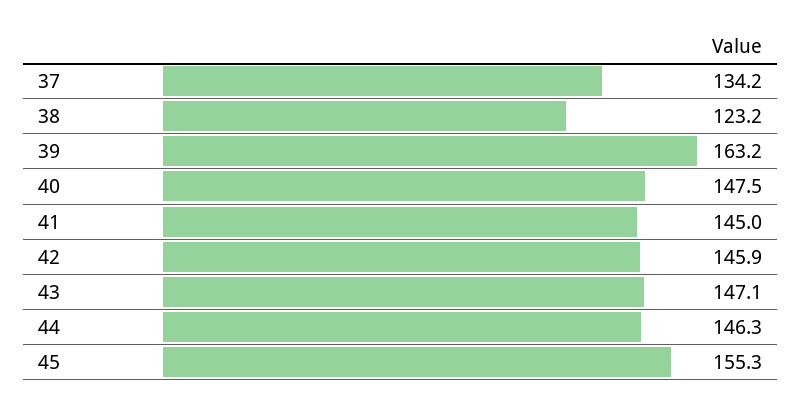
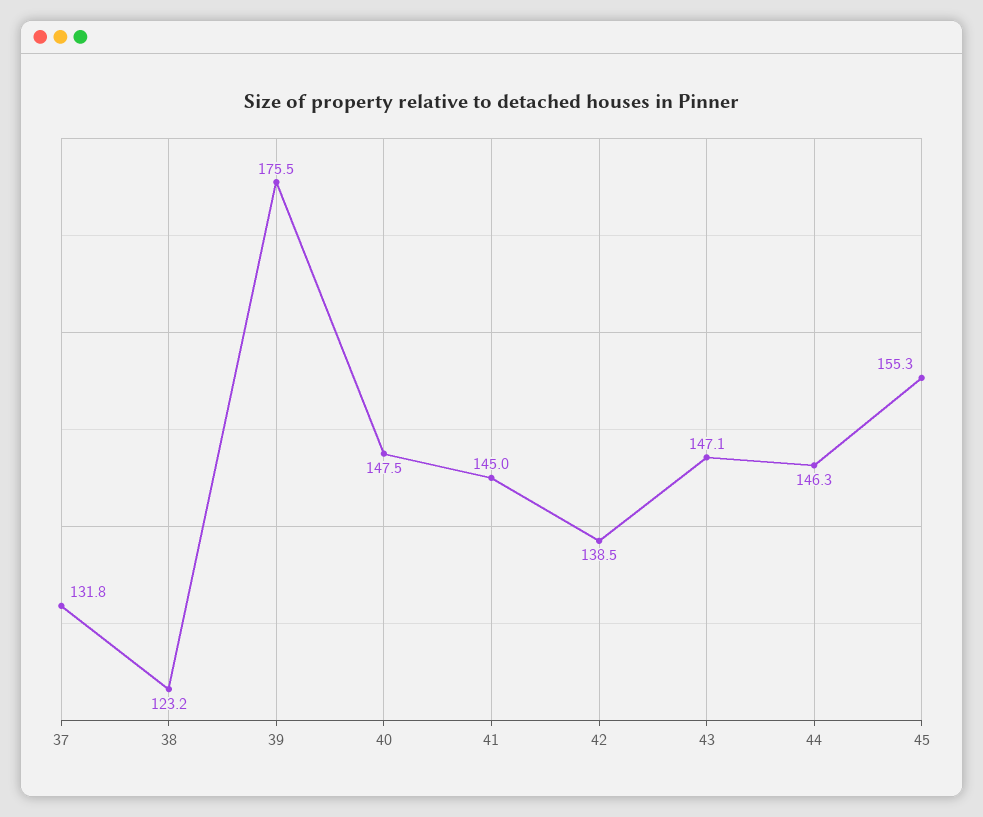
37: 134.2 -> 131.8
39: 163.2 -> 175.5
42: 145.9 -> 138.5

